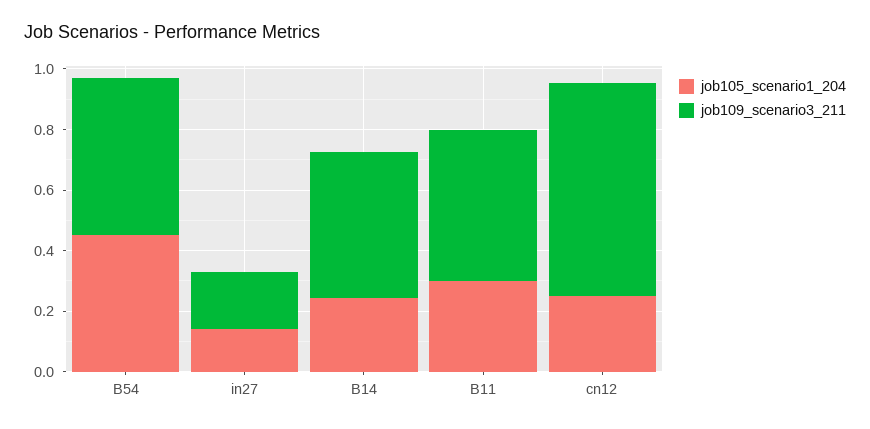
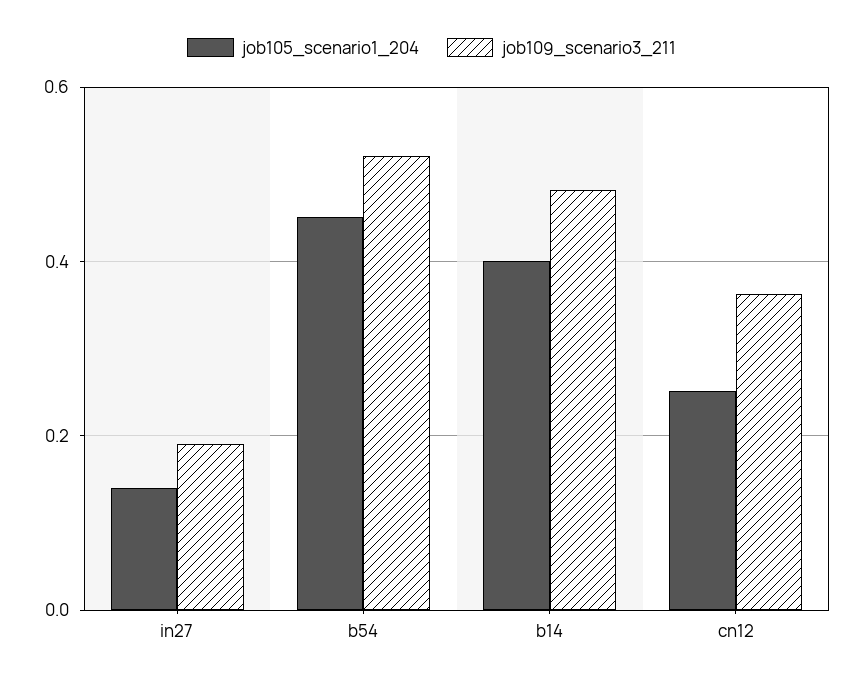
job105_scenario1_204, B14: 0.25 -> 0.4
job105_scenario1_204, B11: 0.3 -> none
job109_scenario3_211, B11: 0.5 -> none
job109_scenario3_211, cn12: 0.7 -> 0.36

